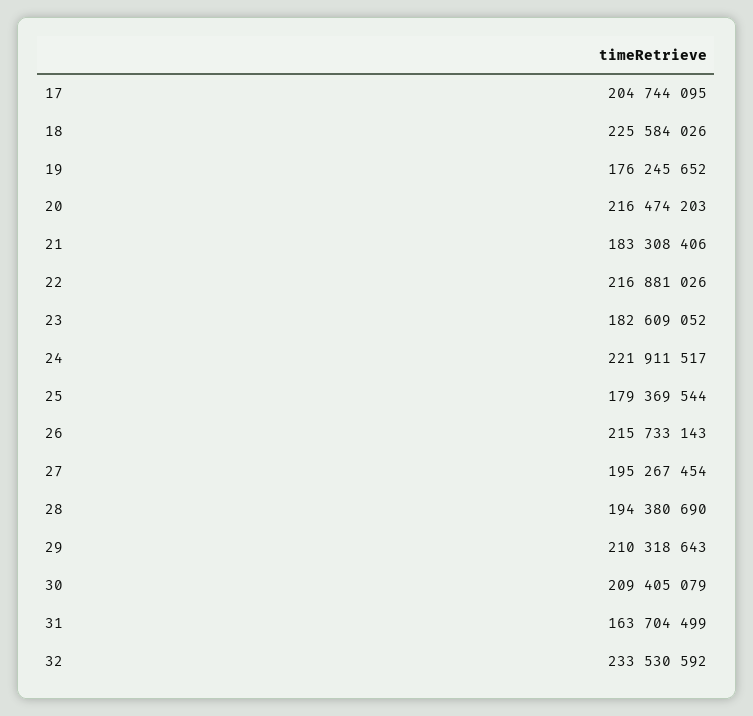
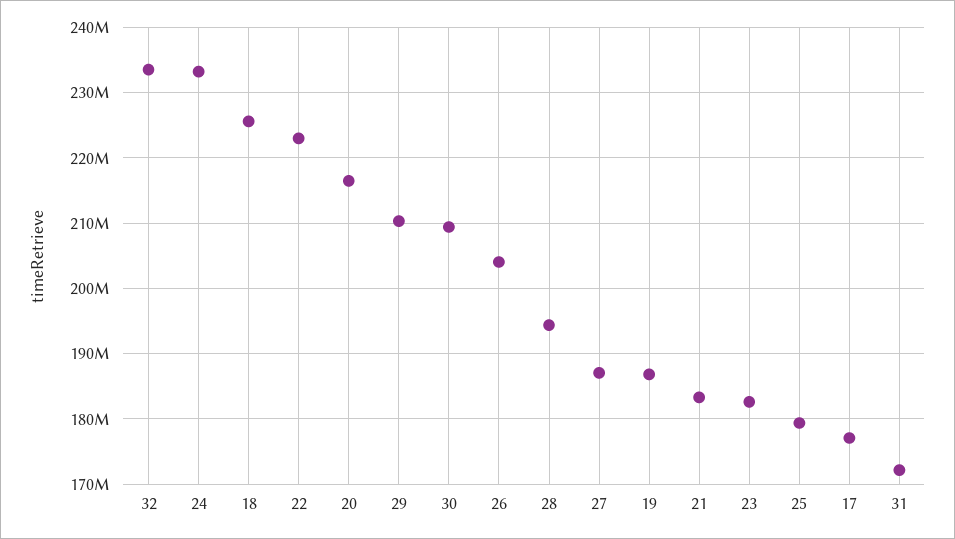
17: 204744095 -> 177000000
19: 176245652 -> 187000000
22: 216881026 -> 223000000
24: 221911517 -> 233000000
26: 215733143 -> 204000000
27: 195267454 -> 187000000
31: 163704499 -> 172000000

